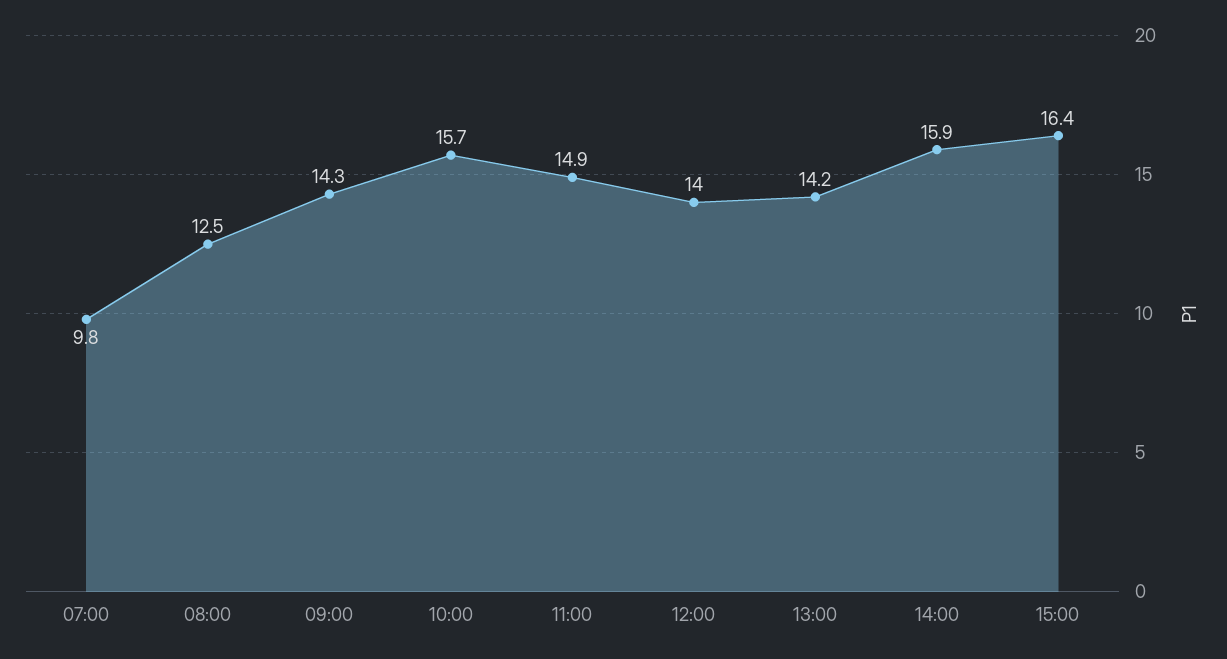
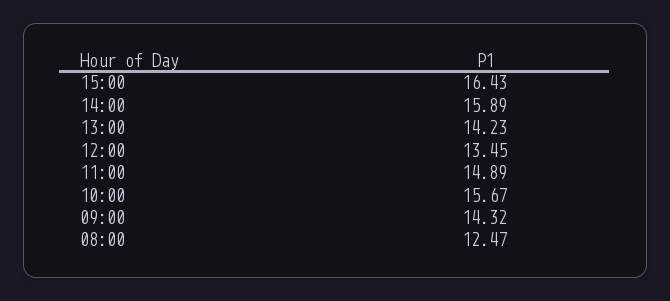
07:00: 9.8 -> none
12:00: 14 -> 13.45

